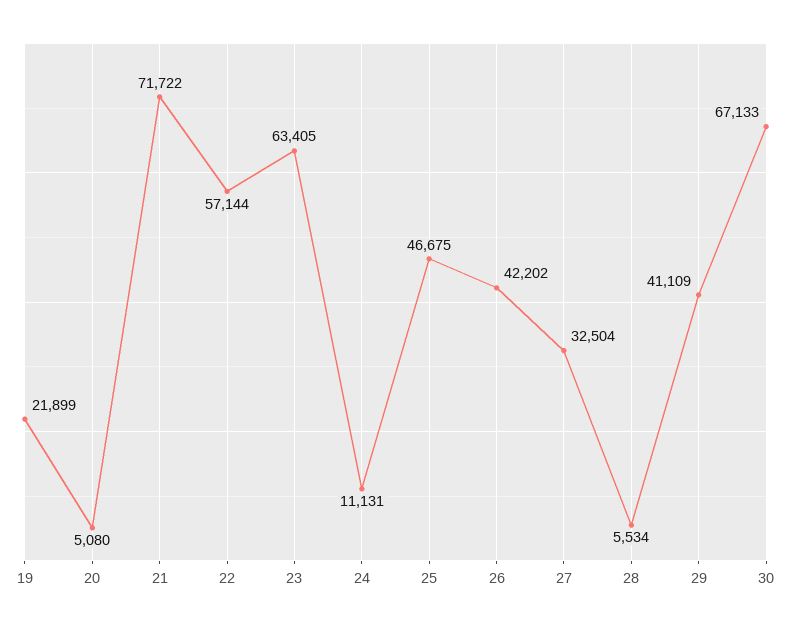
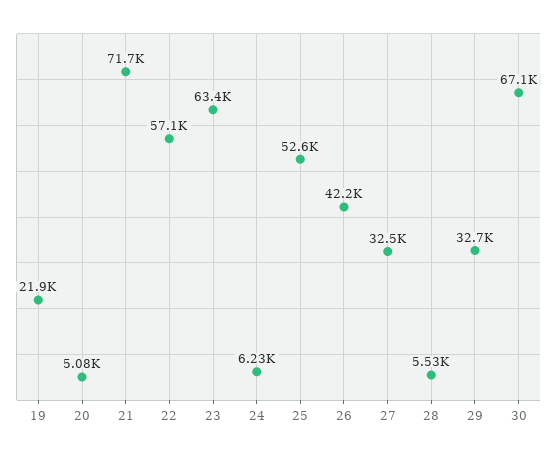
24: 11131 -> 6230
25: 46675 -> 52600
29: 41109 -> 32700

